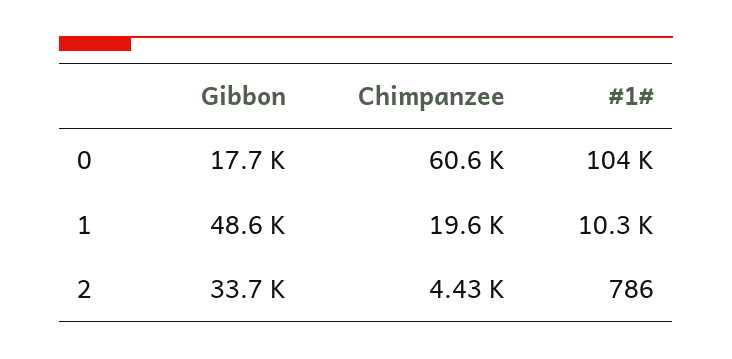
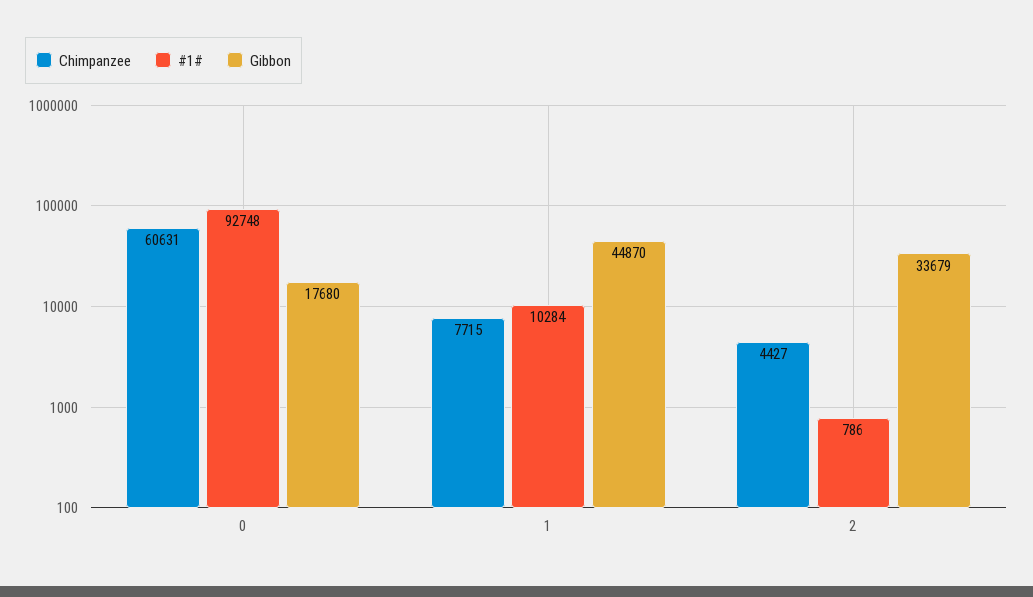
#1#, 0: 104000 -> 92748
Gibbon, 1: 48600 -> 44870
Chimpanzee, 1: 19600 -> 7715

